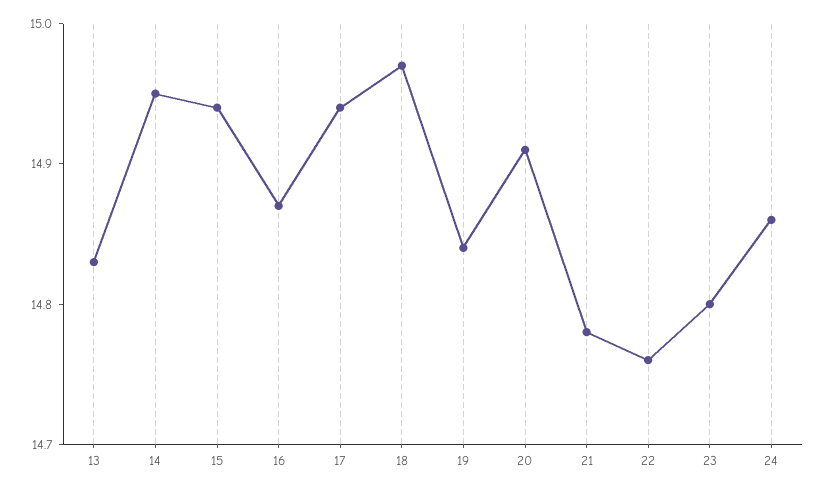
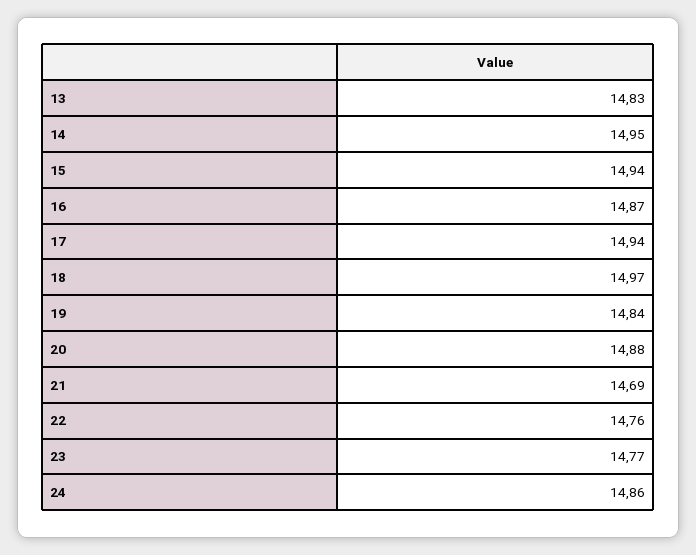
20: 14.91 -> 14.88
21: 14.78 -> 14.69
23: 14.8 -> 14.77

